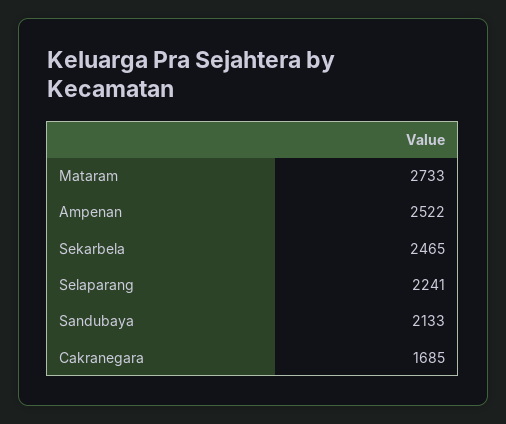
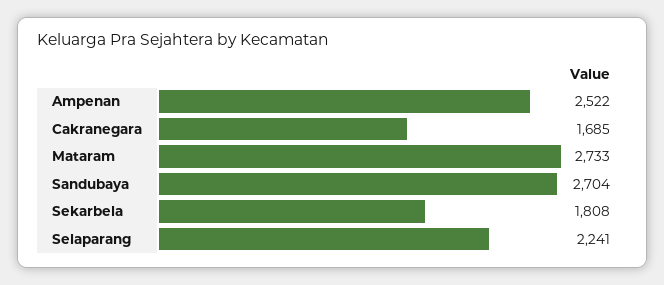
Sekarbela: 2465 -> 1808
Sandubaya: 2133 -> 2704

